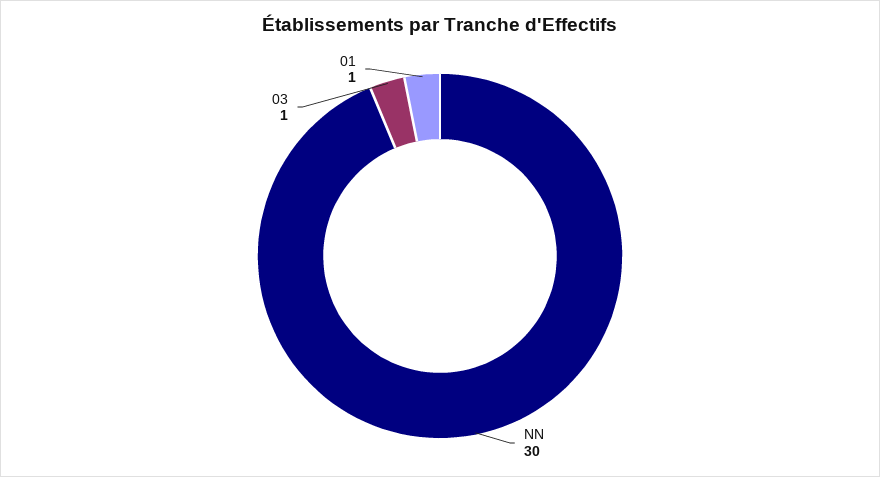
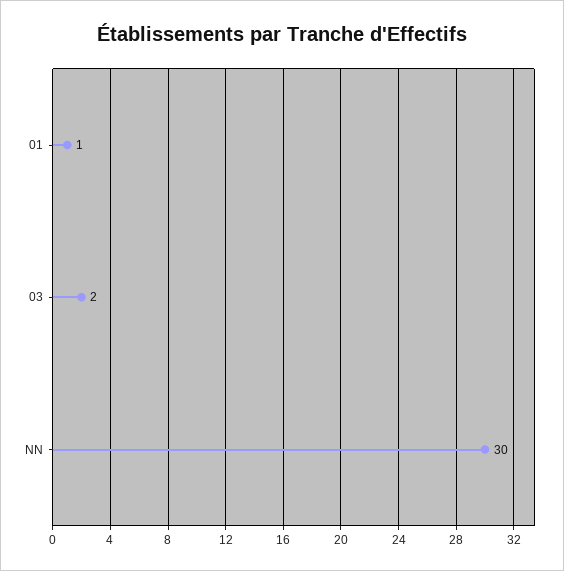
03: 1 -> 2

